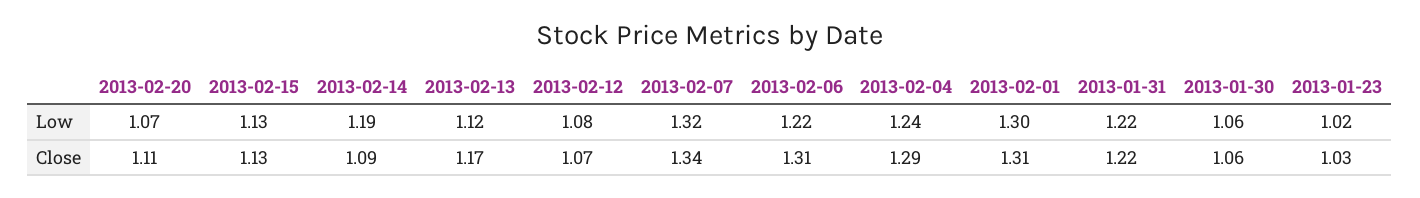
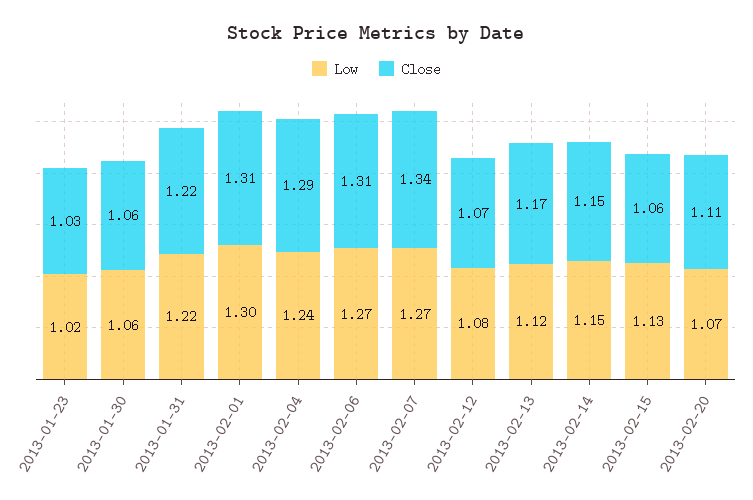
Low, 2013-02-14: 1.19 -> 1.15
Low, 2013-02-07: 1.32 -> 1.27
Low, 2013-02-06: 1.22 -> 1.27
Close, 2013-02-15: 1.13 -> 1.06
Close, 2013-02-14: 1.09 -> 1.15

